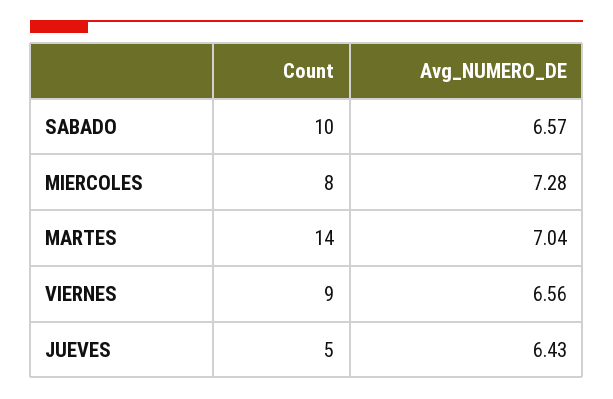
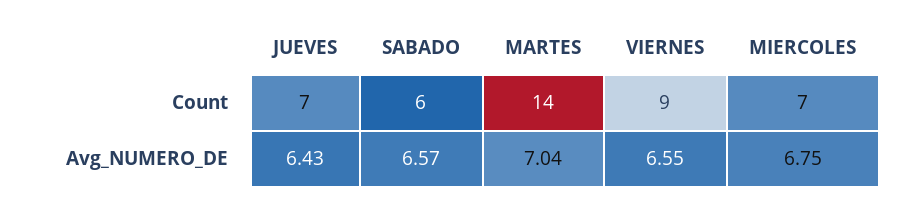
Count, SABADO: 10 -> 6
Count, MIERCOLES: 8 -> 7
Avg_NUMERO_DE, MIERCOLES: 7.28 -> 6.75
Avg_NUMERO_DE, VIERNES: 6.56 -> 6.55
Count, JUEVES: 5 -> 7

